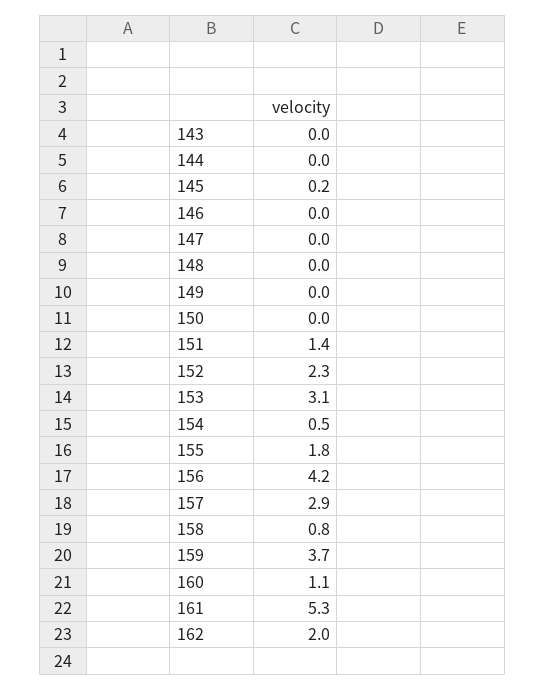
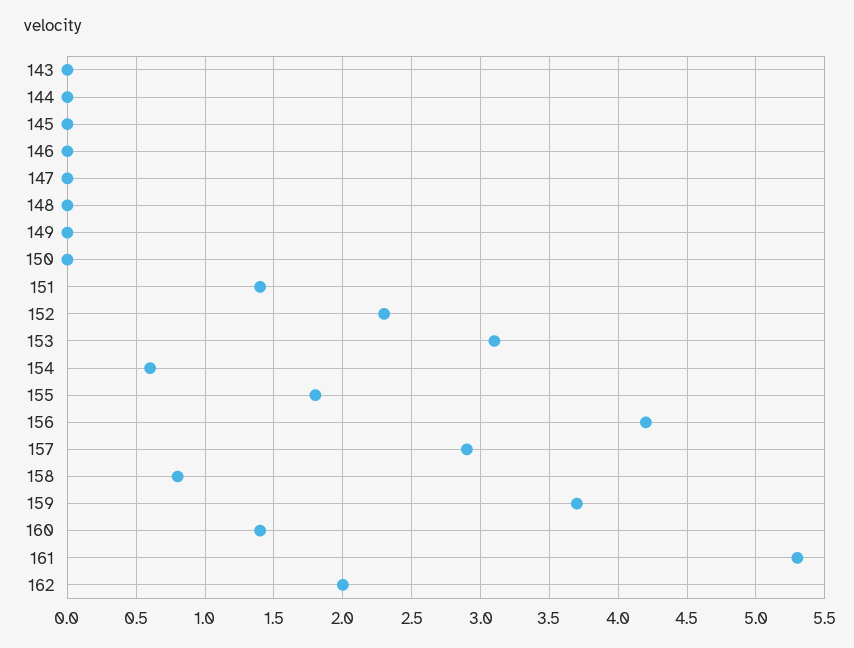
145: 0.2 -> 0
154: 0.5 -> 0.6
160: 1.1 -> 1.4

